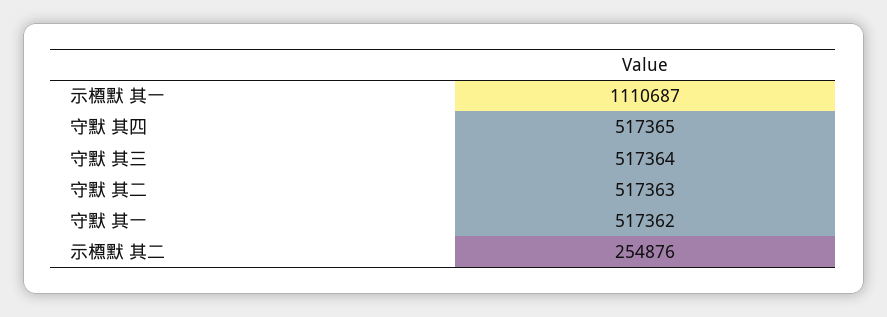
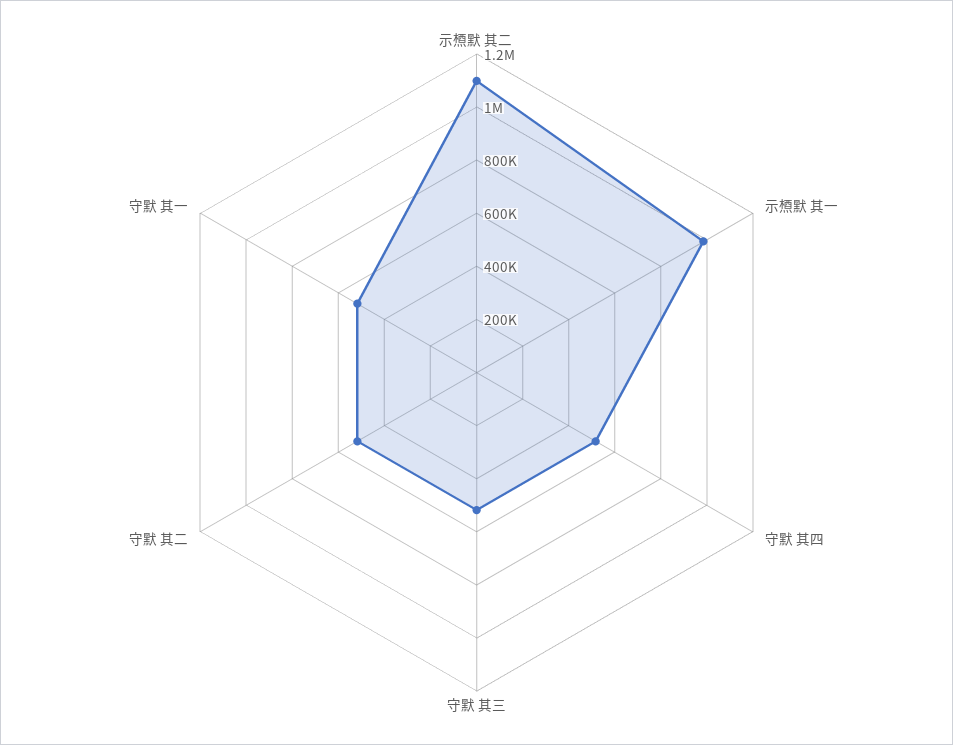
示槱默 其一: 1110687 -> 1000000
示槱默 其二: 254876 -> 1100000

